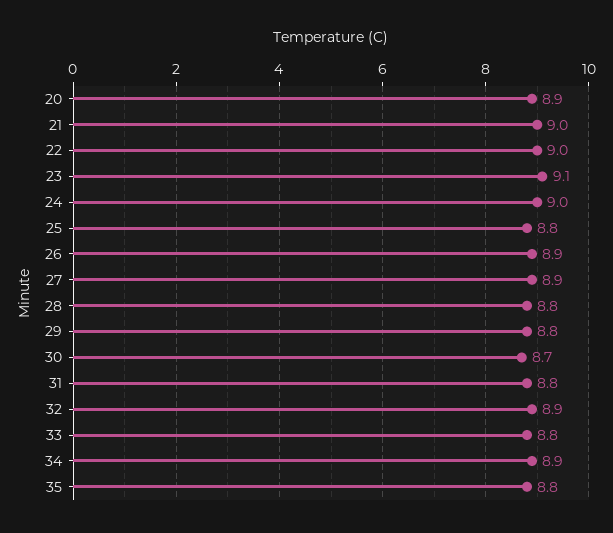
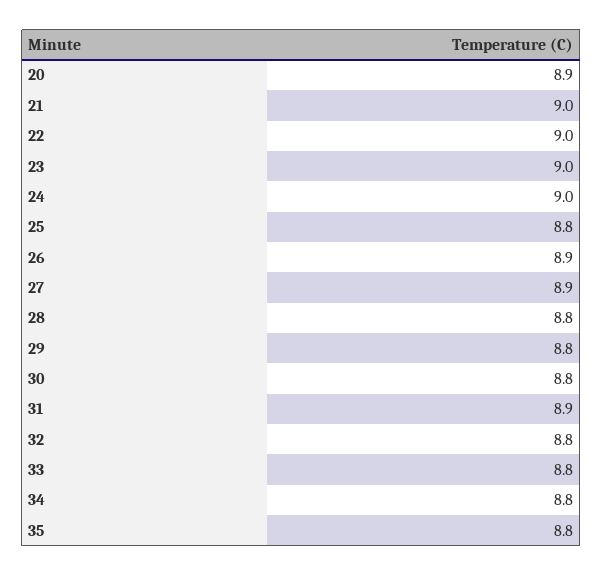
23: 9.1 -> 9
30: 8.7 -> 8.8
31: 8.8 -> 8.9
32: 8.9 -> 8.8
34: 8.9 -> 8.8

